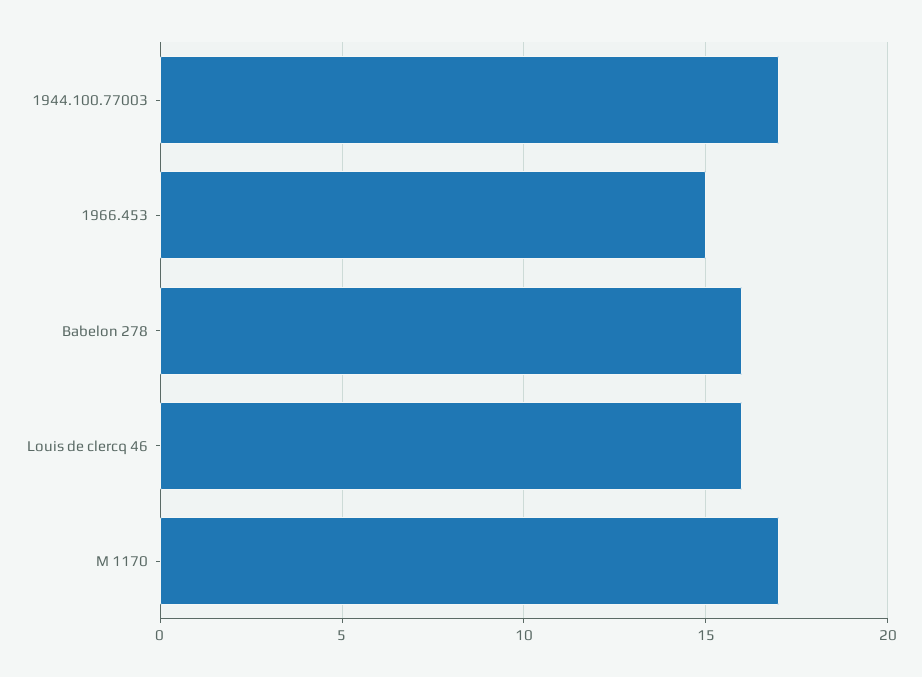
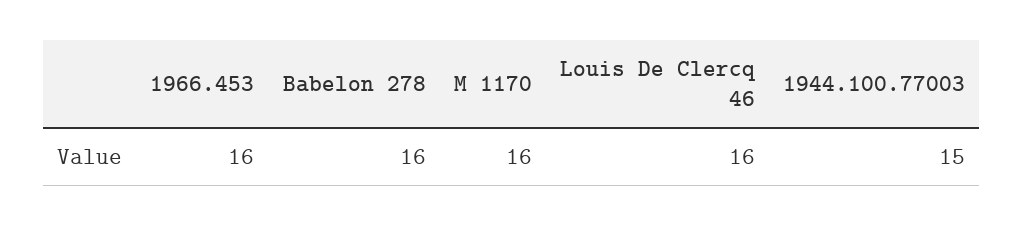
1944.100.77003: 17 -> 15
1966.453: 15 -> 16
M 1170: 17 -> 16

